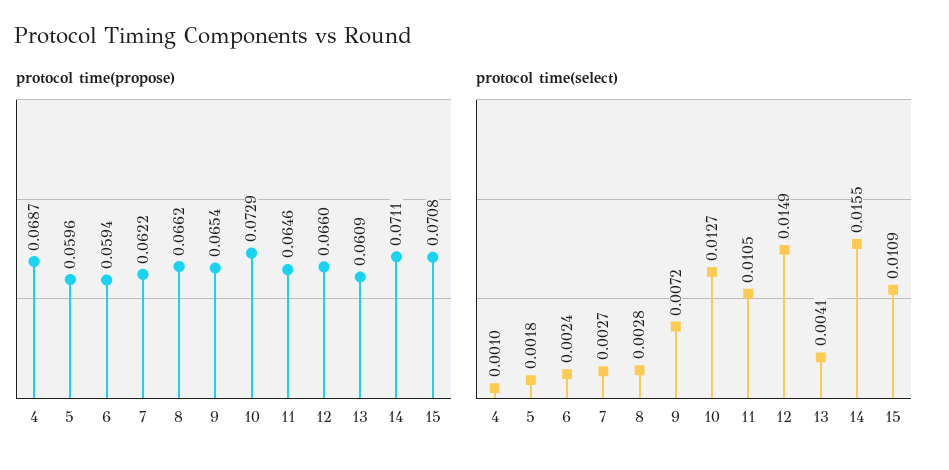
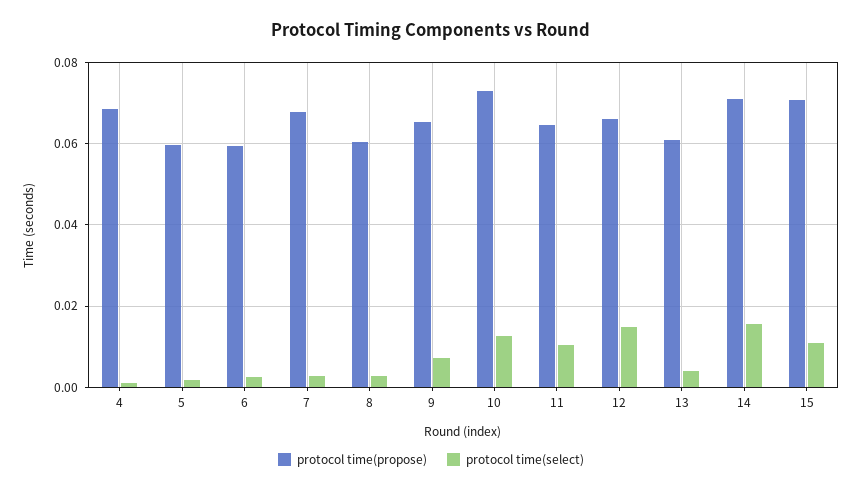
protocol time(propose), 7: 0.0622 -> 0.068
protocol time(propose), 8: 0.0662 -> 0.06

